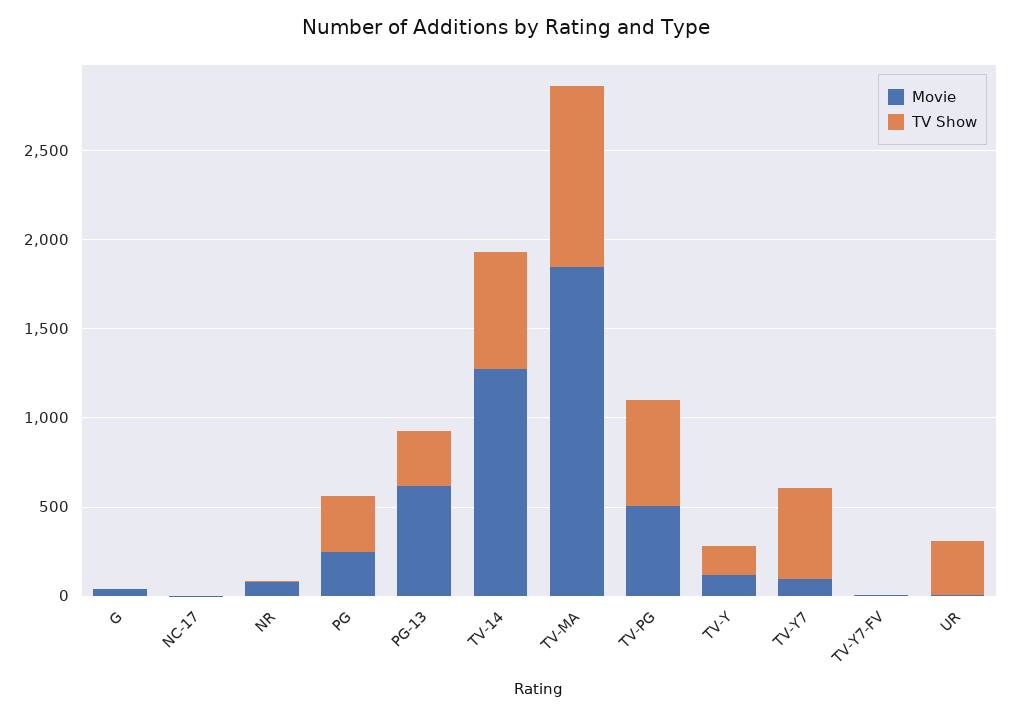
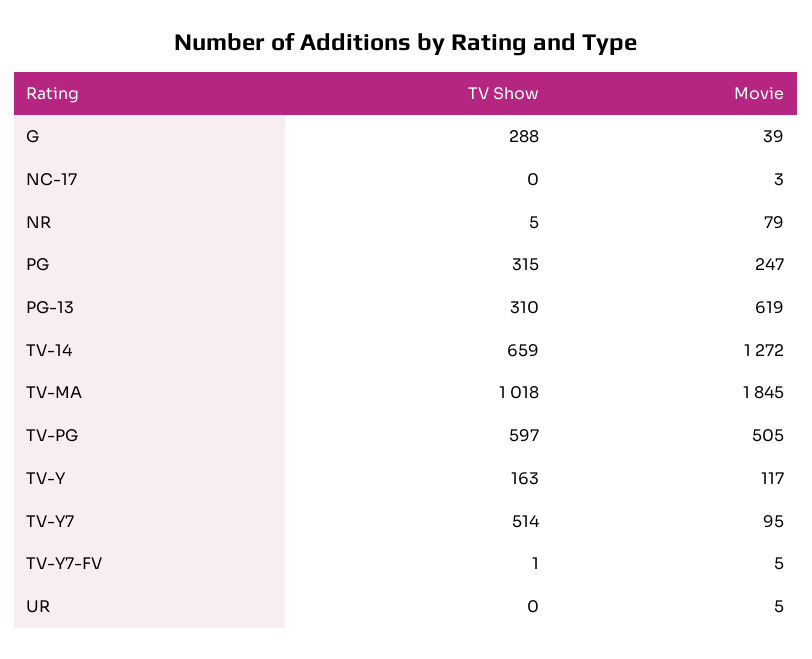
TV Show, G: 0 -> 288
TV Show, UR: 300 -> 0

